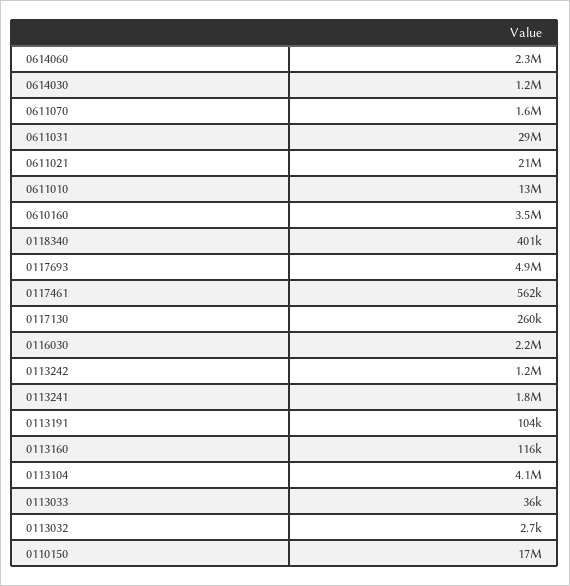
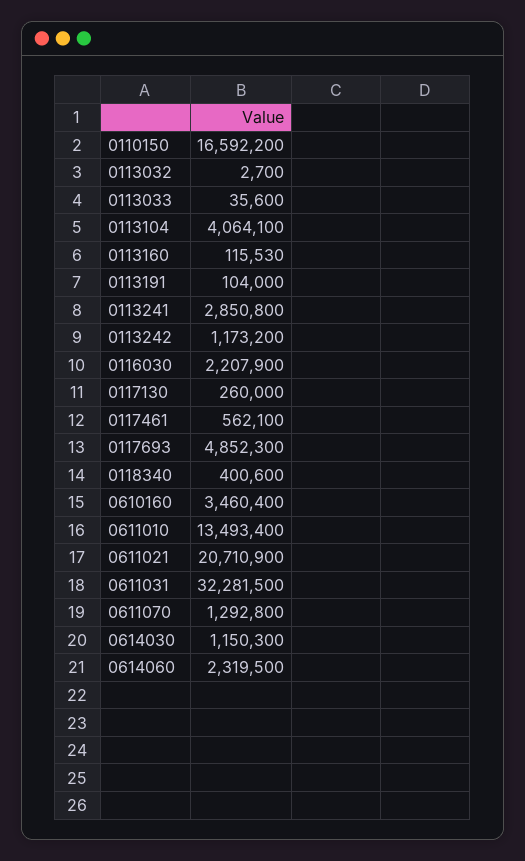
0611070: 1600000 -> 1292800
0611031: 29000000 -> 32281500
0113241: 1800000 -> 2850800

